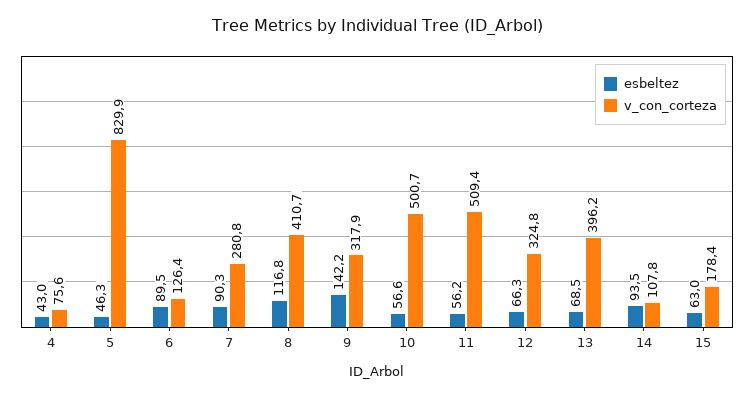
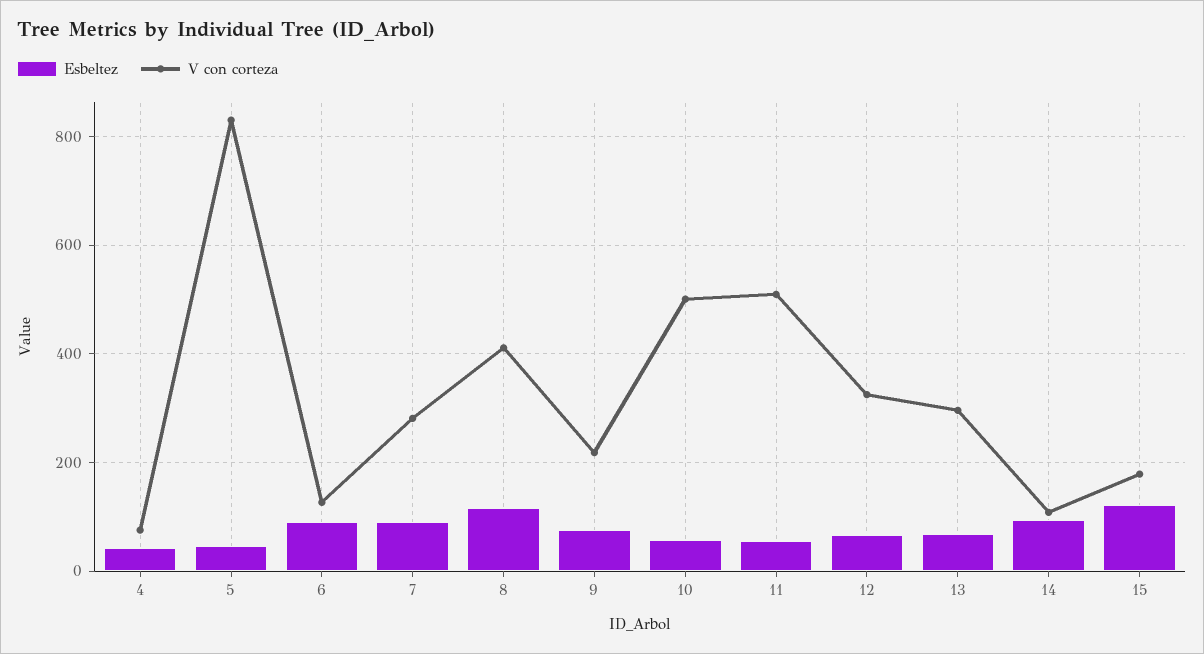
esbeltez, 9: 142.2 -> 80
v_con_corteza, 9: 317.9 -> 220
v_con_corteza, 13: 396.2 -> 300
esbeltez, 15: 63 -> 120

